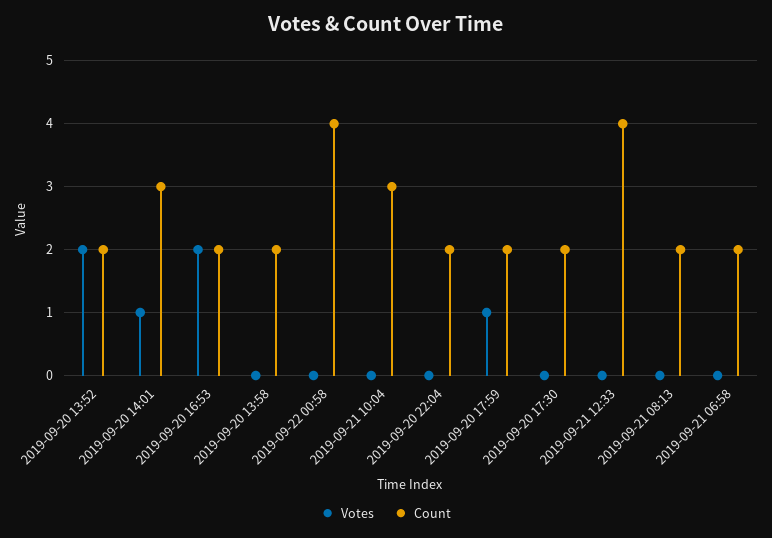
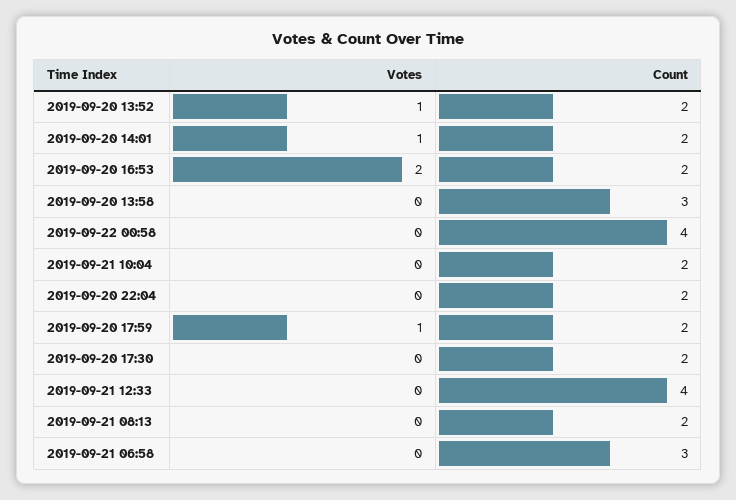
Votes, 2019-09-20 13:52: 2 -> 1
Count, 2019-09-20 14:01: 3 -> 2
Count, 2019-09-20 13:58: 2 -> 3
Count, 2019-09-21 10:04: 3 -> 2
Count, 2019-09-21 06:58: 2 -> 3

